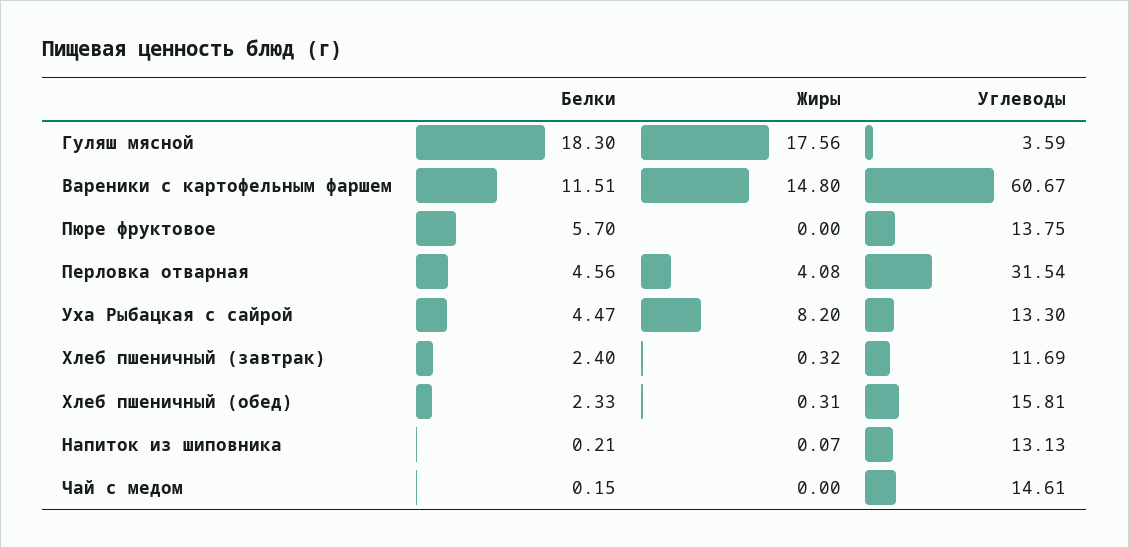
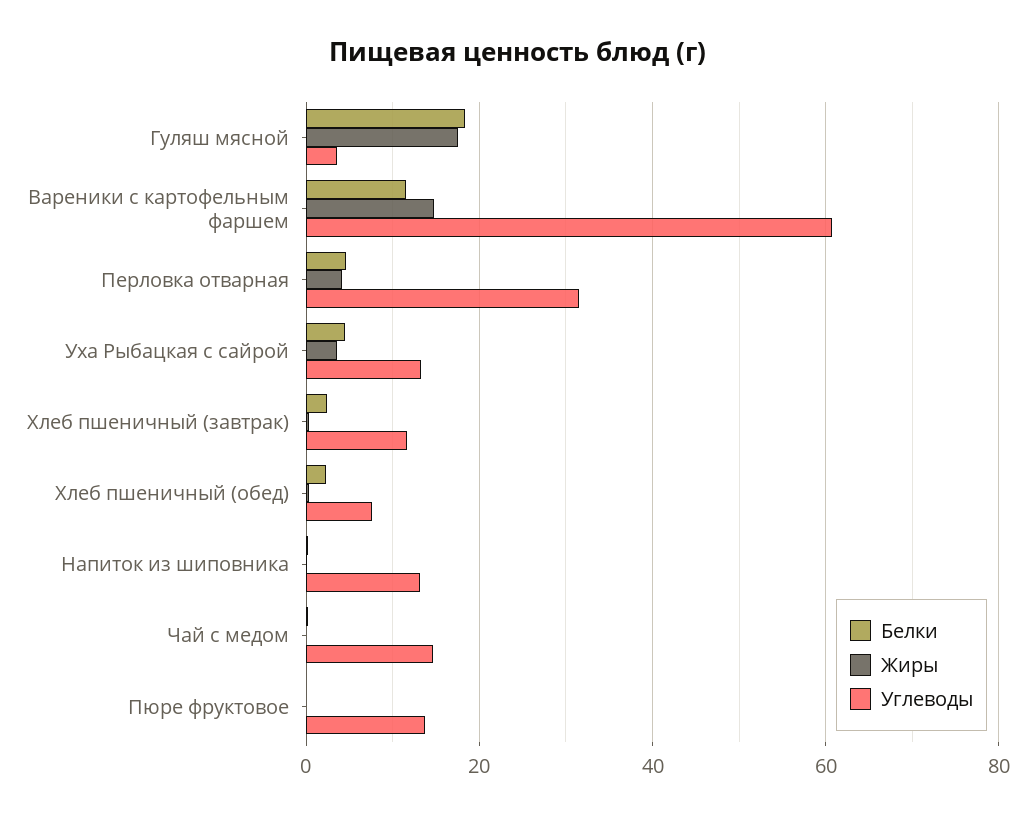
Белки, Пюре фруктовое: 5.7 -> 0
Жиры, Уха Рыбацкая с сайрой: 8.2 -> 4
Углеводы, Хлеб пшеничный (обед): 15.81 -> 8

